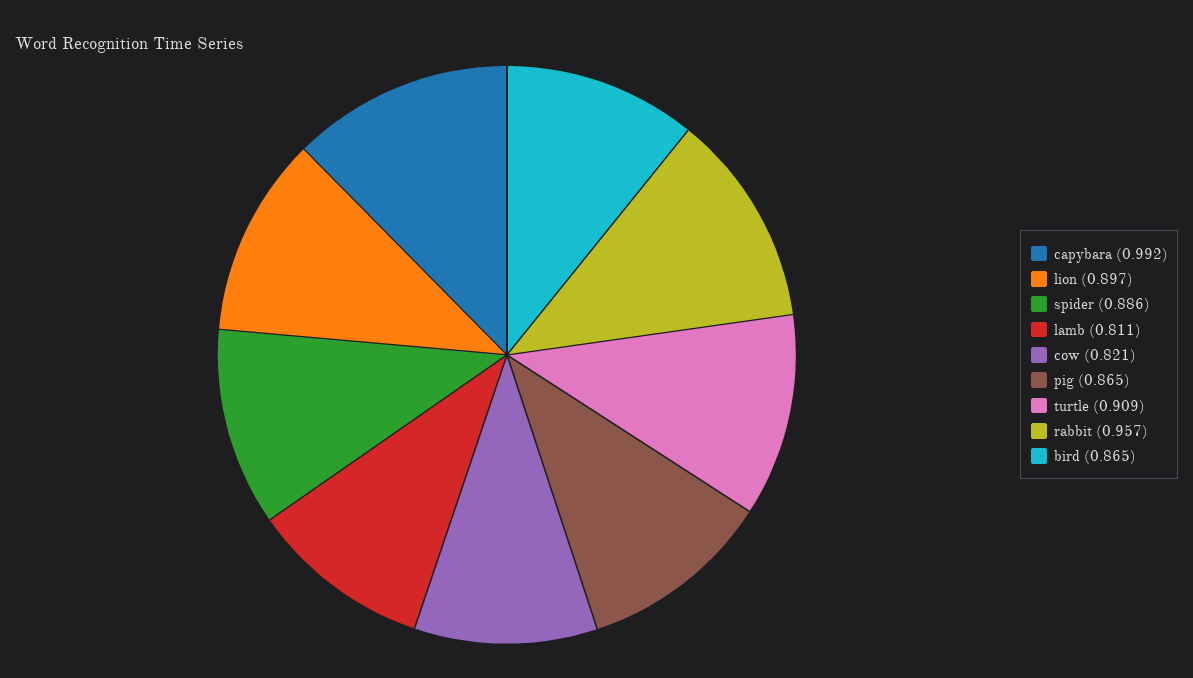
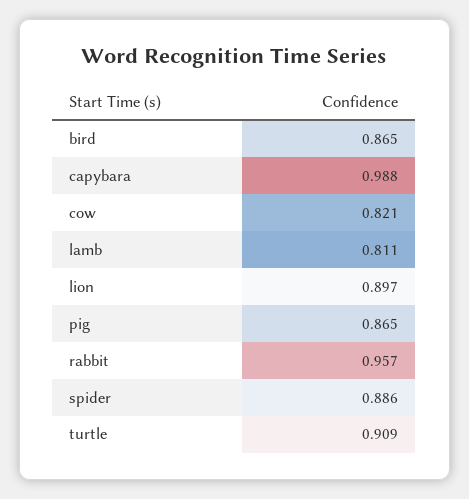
capybara: 0.992 -> 0.988

